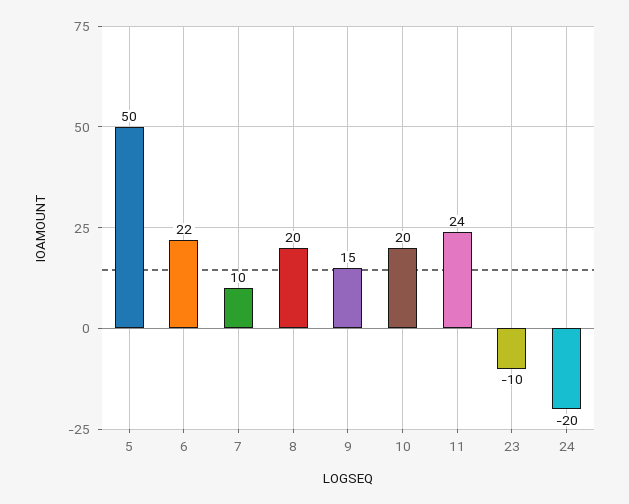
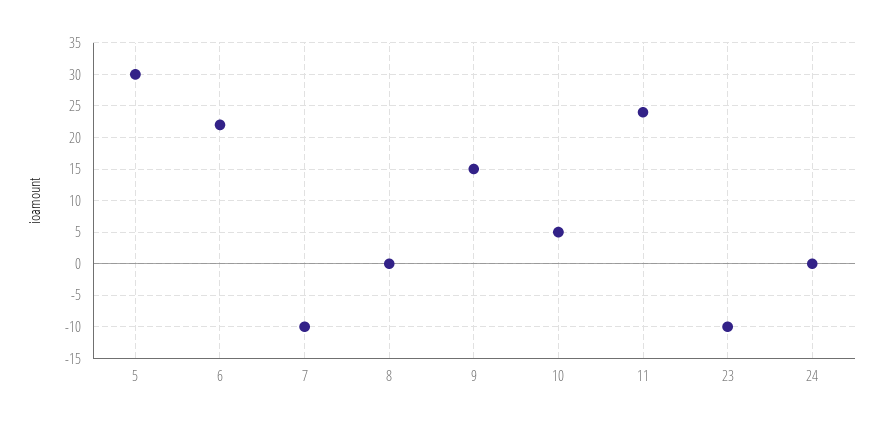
5: 50 -> 30
7: 10 -> -10
8: 20 -> 0
10: 20 -> 5
24: -20 -> 0

